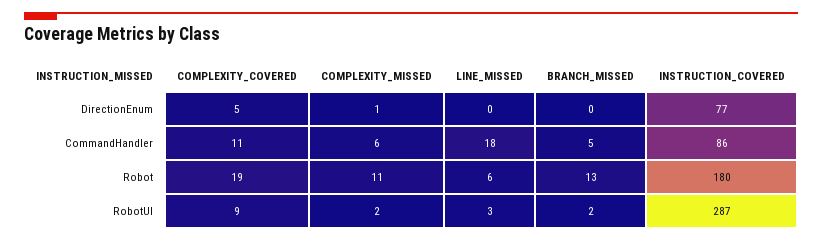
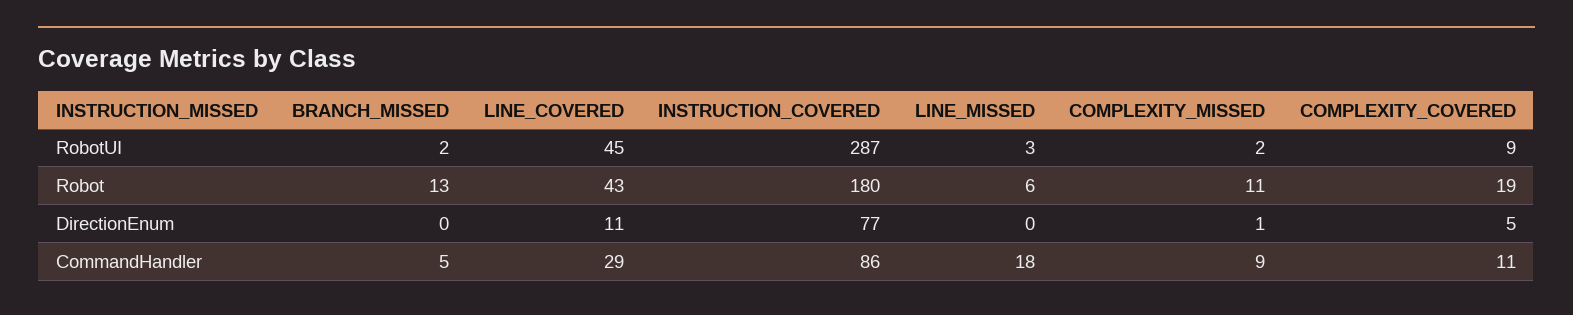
COMPLEXITY_MISSED, CommandHandler: 6 -> 9
LINE_COVERED, RobotUI: none -> 45
LINE_COVERED, Robot: none -> 43
LINE_COVERED, DirectionEnum: none -> 11
LINE_COVERED, CommandHandler: none -> 29

